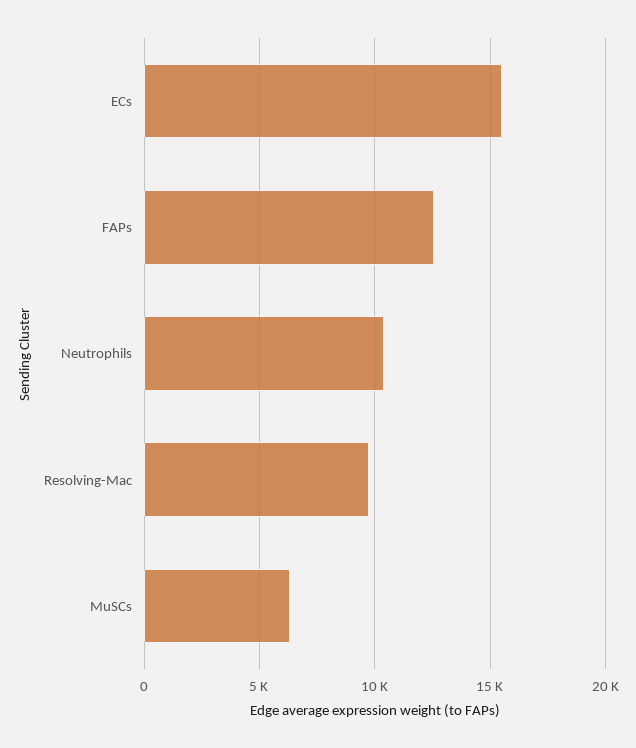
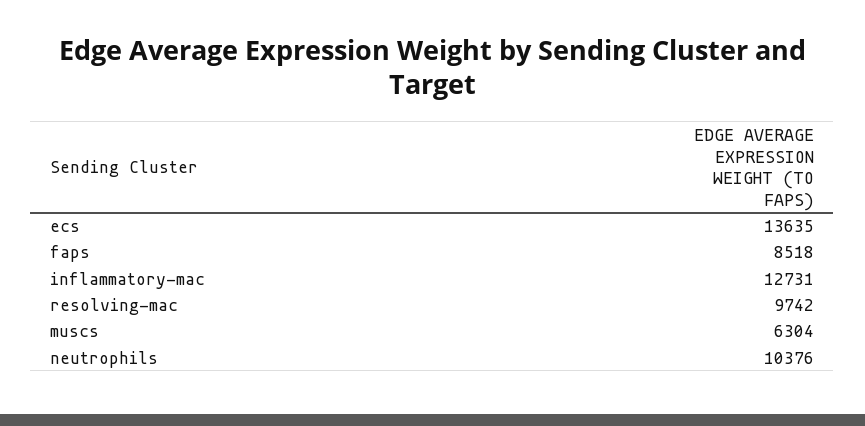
ECs: 15500 -> 13635
FAPs: 12500 -> 8518
inflammatory-mac: none -> 12731

